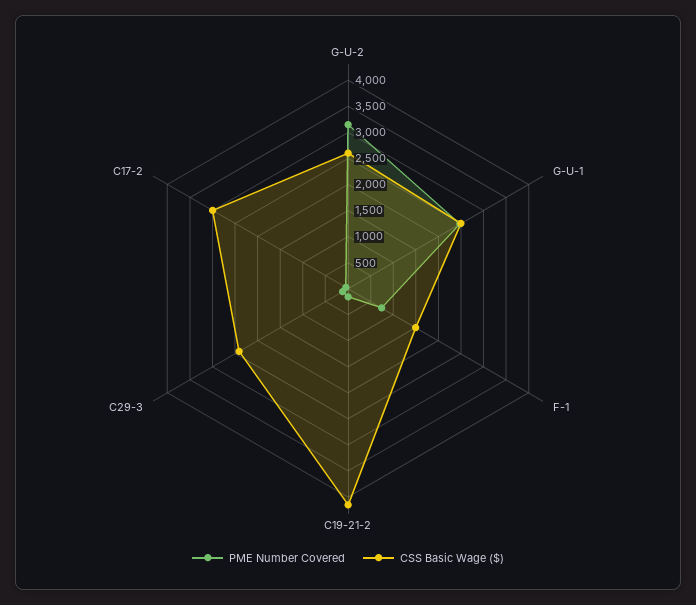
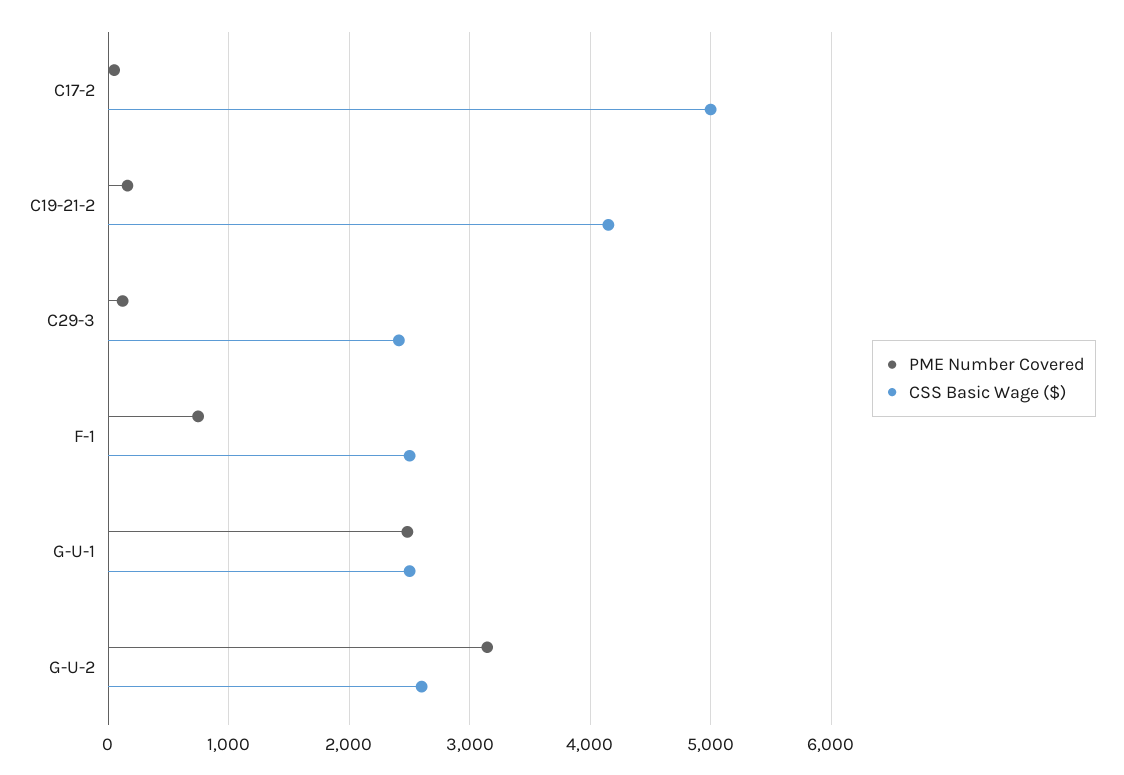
CSS Basic Wage ($), F-1: 1500 -> 2500
CSS Basic Wage ($), C17-2: 3000 -> 5000

